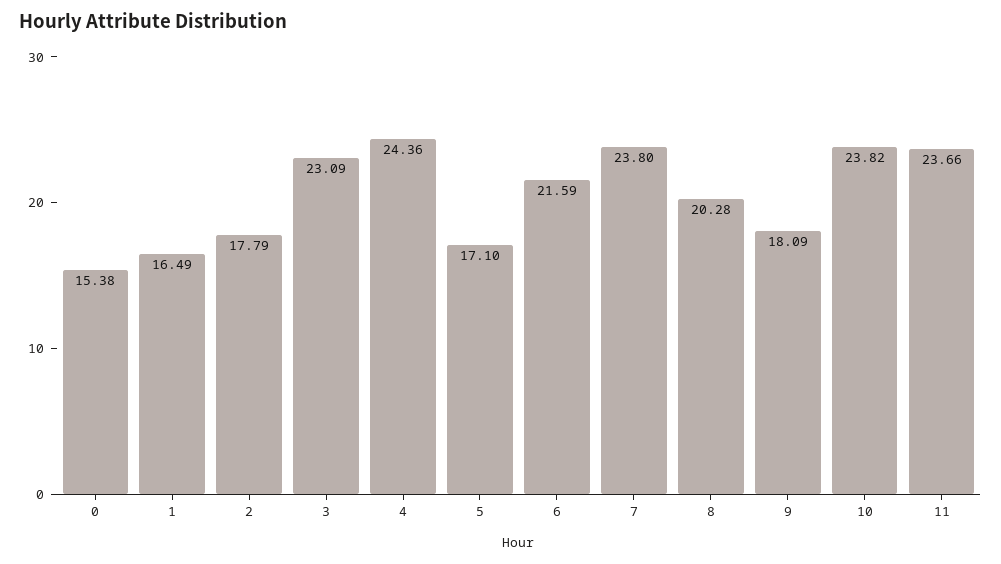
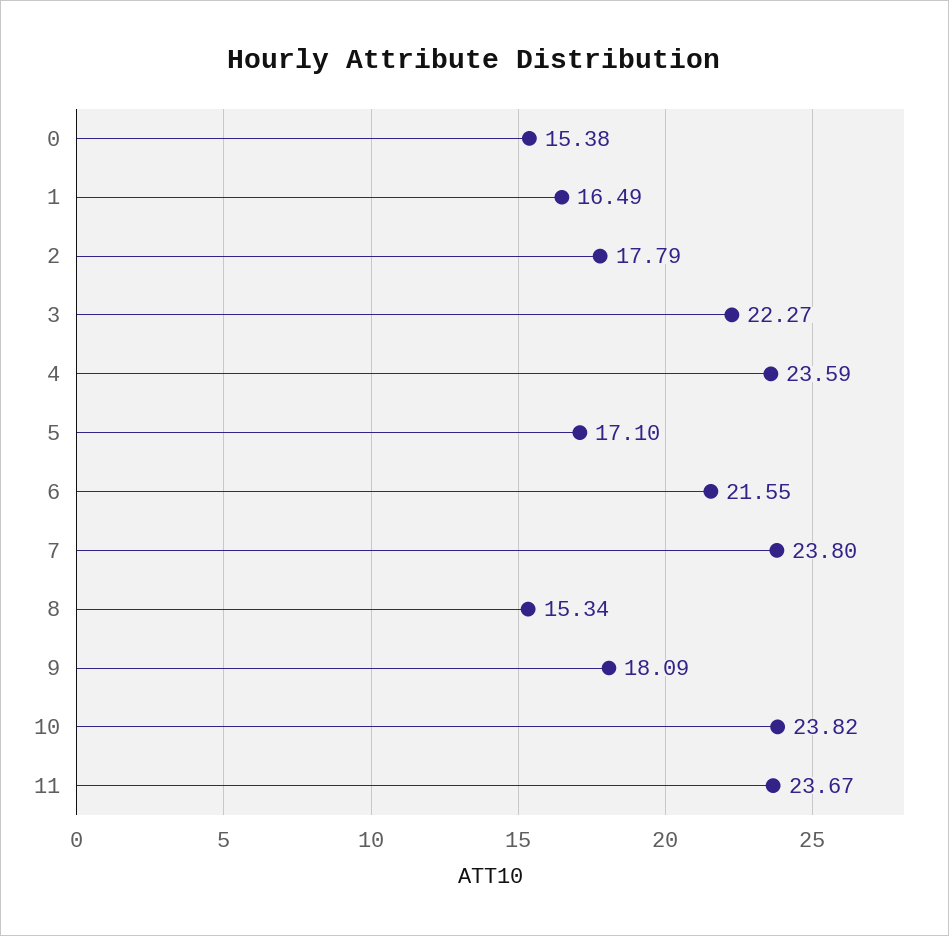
3: 23.09 -> 22.27
4: 24.36 -> 23.59
6: 21.59 -> 21.55
8: 20.28 -> 15.34
11: 23.66 -> 23.67

